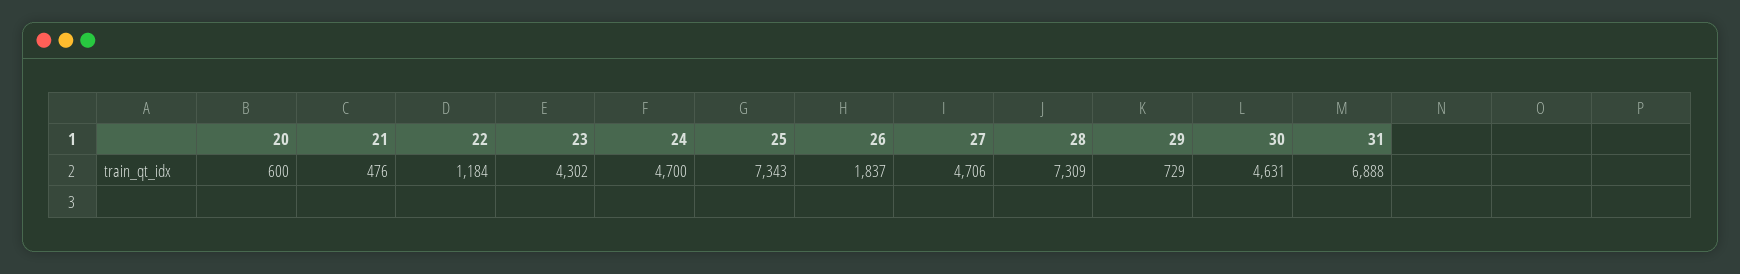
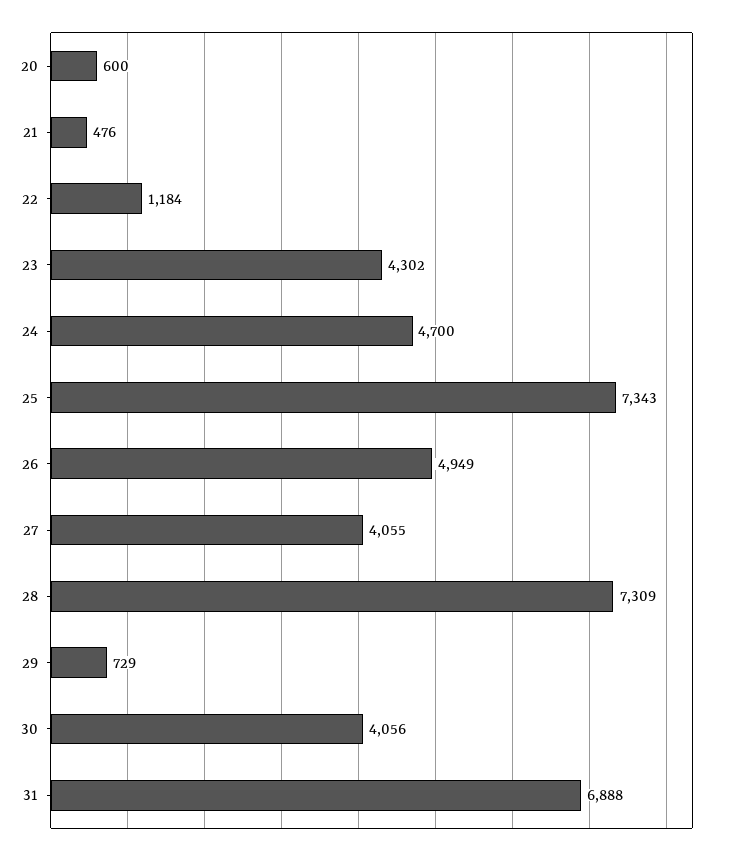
26: 1837 -> 4949
27: 4706 -> 4055
30: 4631 -> 4056

